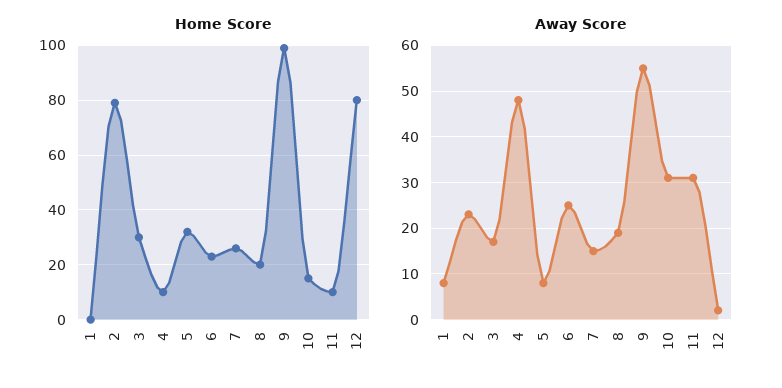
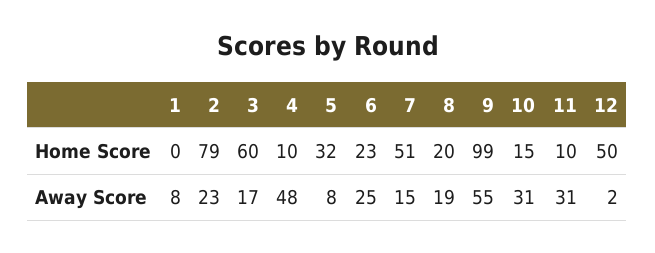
Home Score, 3: 30 -> 60
Home Score, 7: 25 -> 51
Home Score, 12: 80 -> 50

